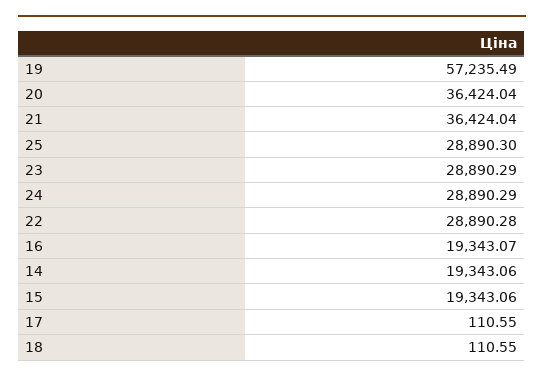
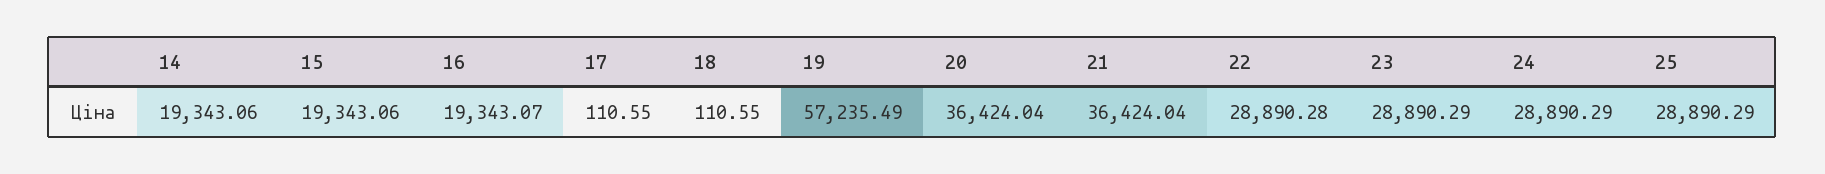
25: 28890.3 -> 28890.29

